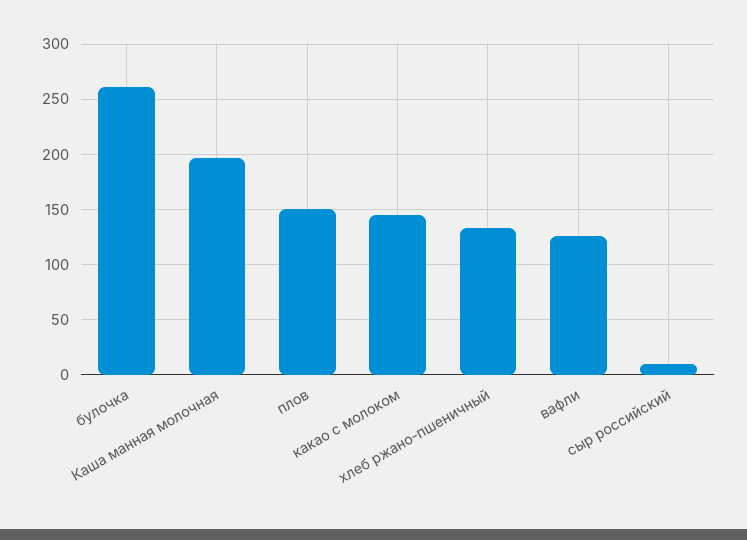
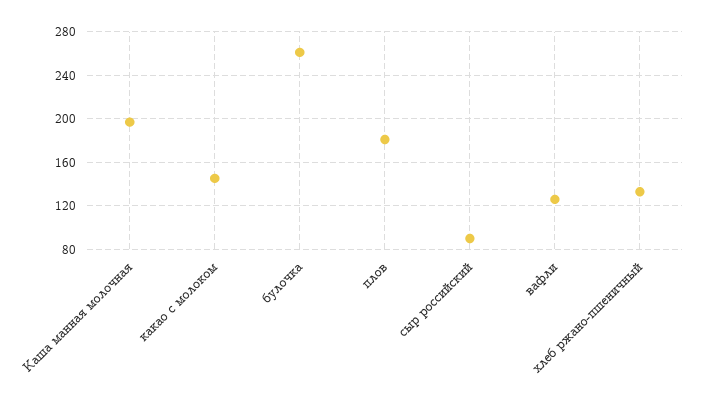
плов: 150 -> 180
сыр российский: 10 -> 90

